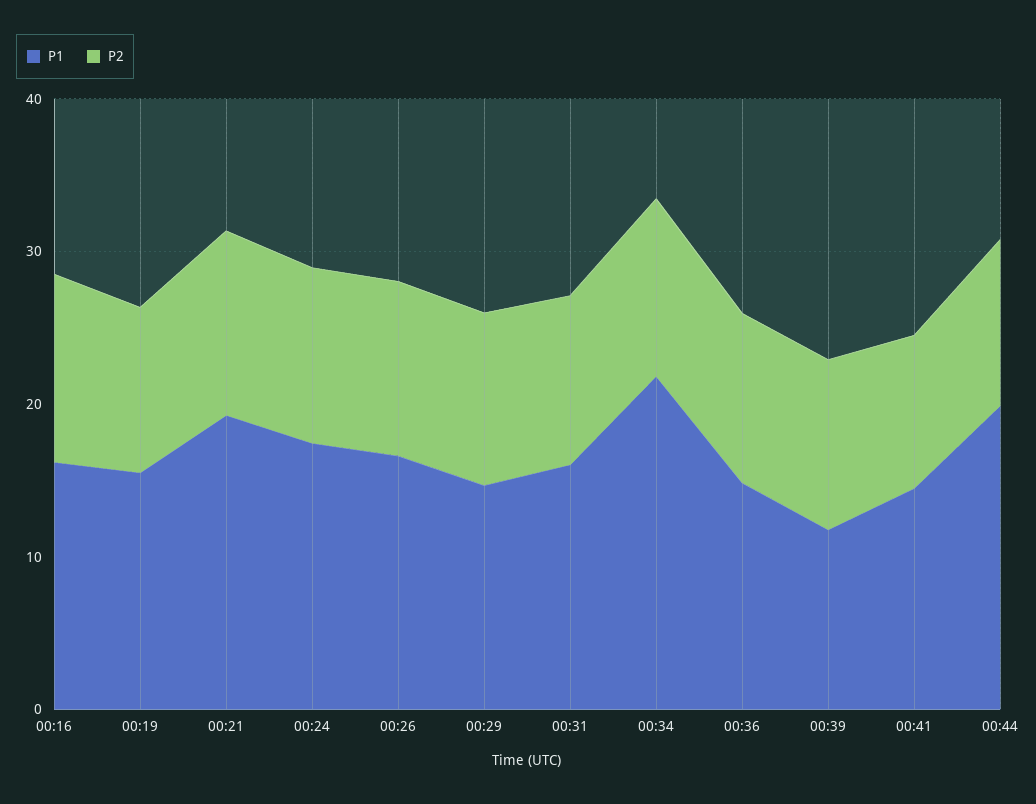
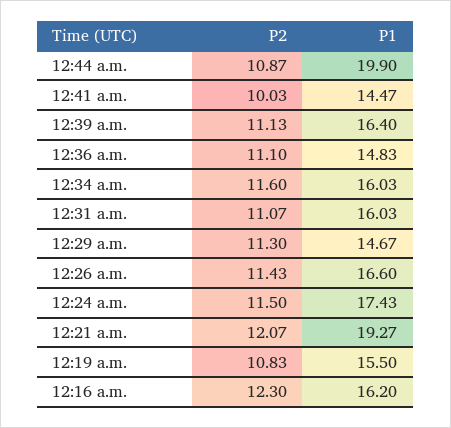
P1, 00:34: 22 -> 16.03
P1, 00:39: 12 -> 16.4

